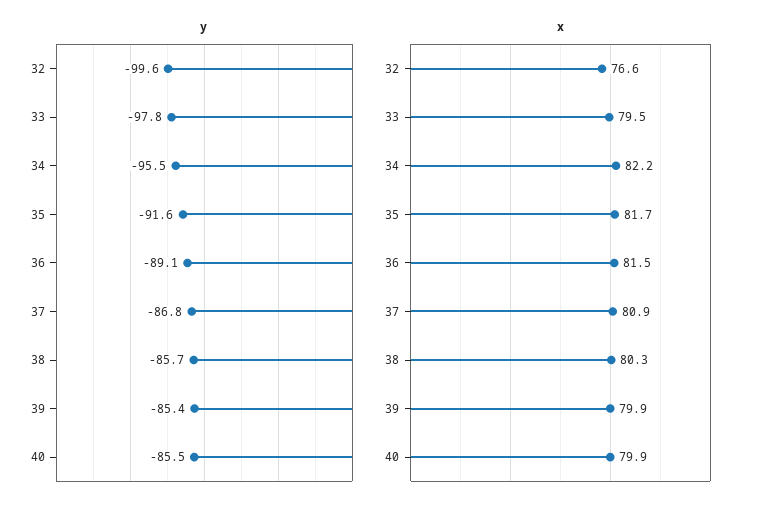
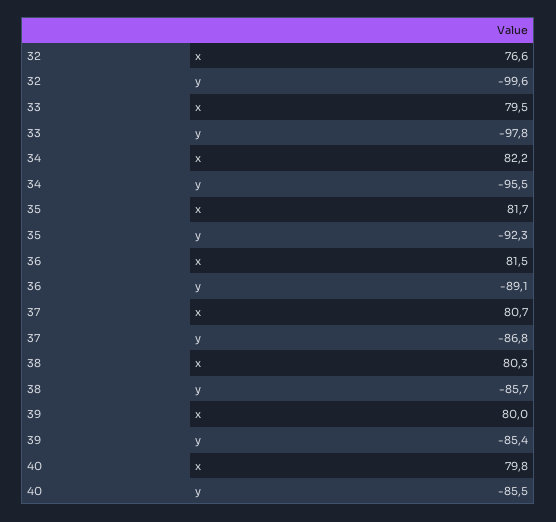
y, 35: -91.6 -> -92.3
x, 37: 80.9 -> 80.7
x, 39: 79.9 -> 80
x, 40: 79.9 -> 79.8

